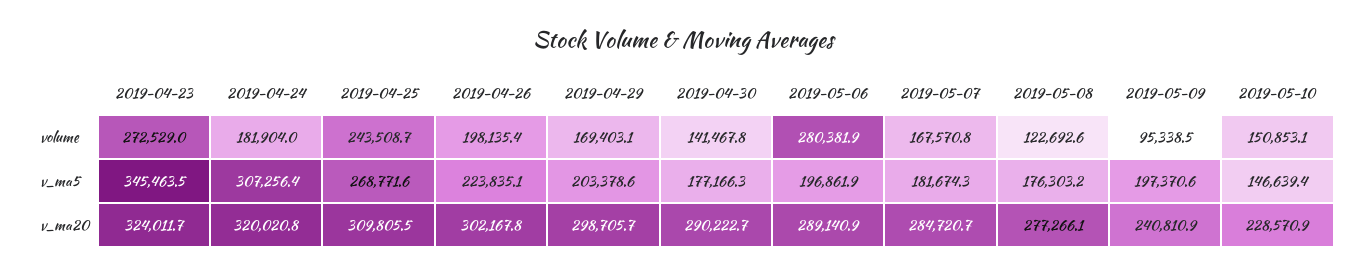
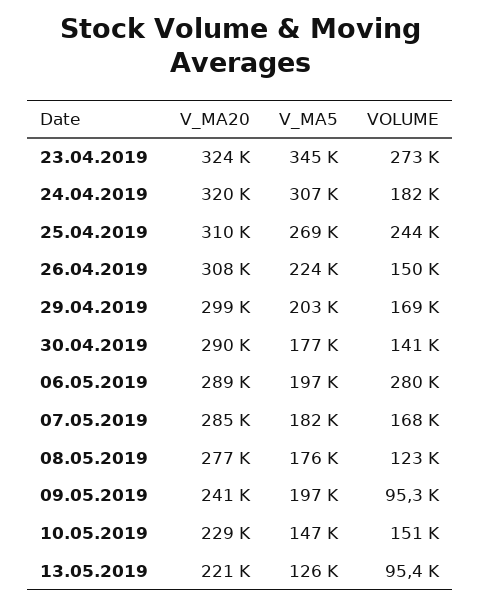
2019-04-26, volume: 198135.4 -> 150000
2019-04-26, v_ma20: 302167.8 -> 308000
13.05.2019, v_ma20: none -> 221000
13.05.2019, v_ma5: none -> 126000
13.05.2019, volume: none -> 95400

